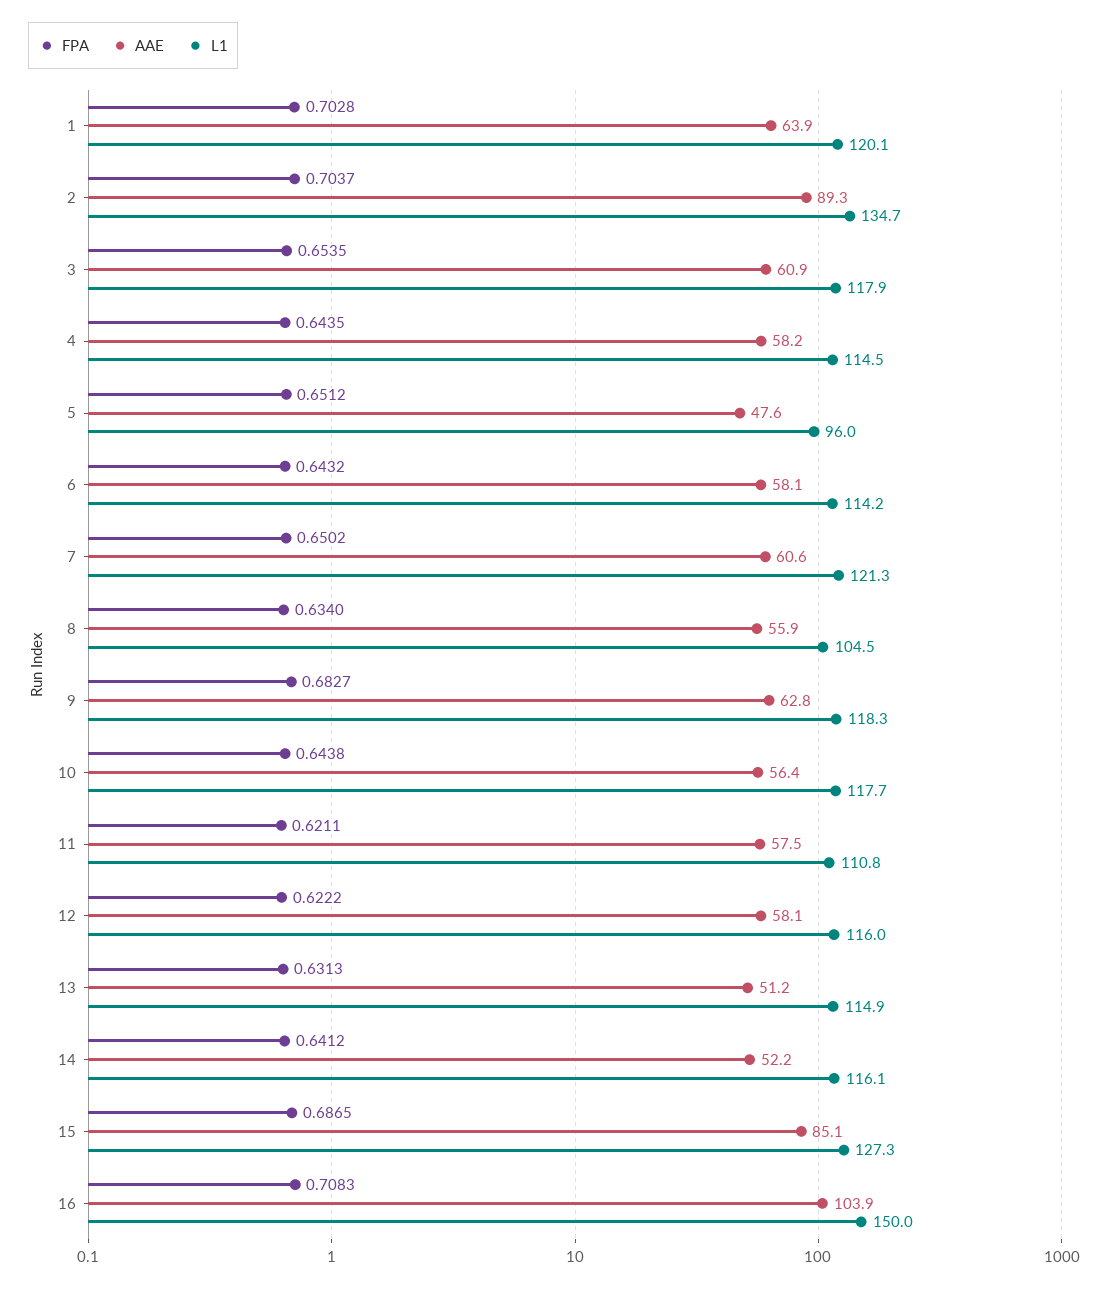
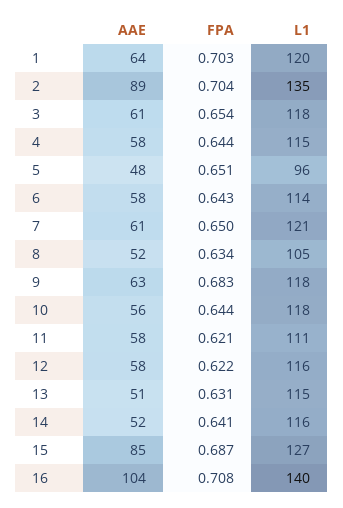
AAE, 8: 55.9 -> 52
L1, 16: 150 -> 140

